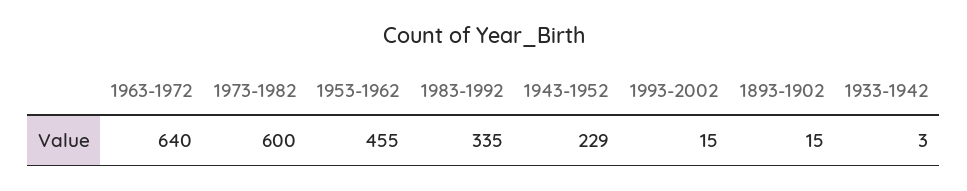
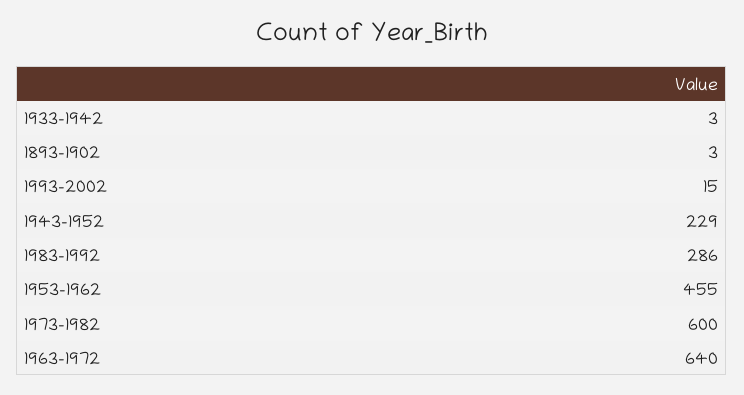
1983-1992: 335 -> 286
1893-1902: 15 -> 3

